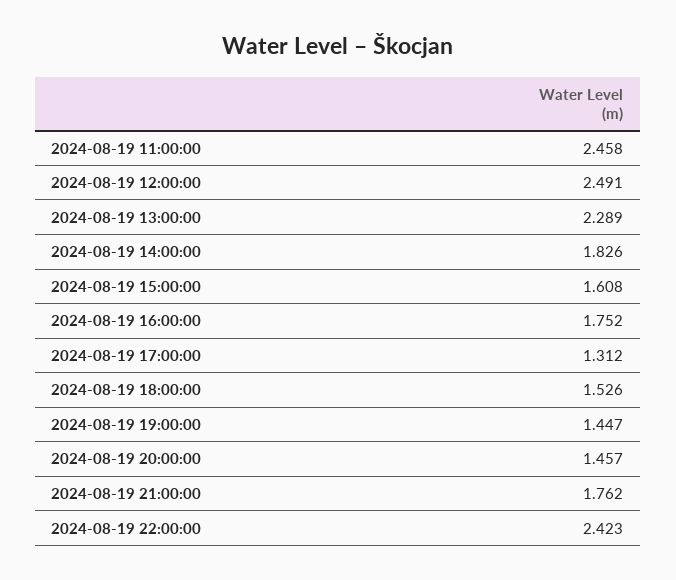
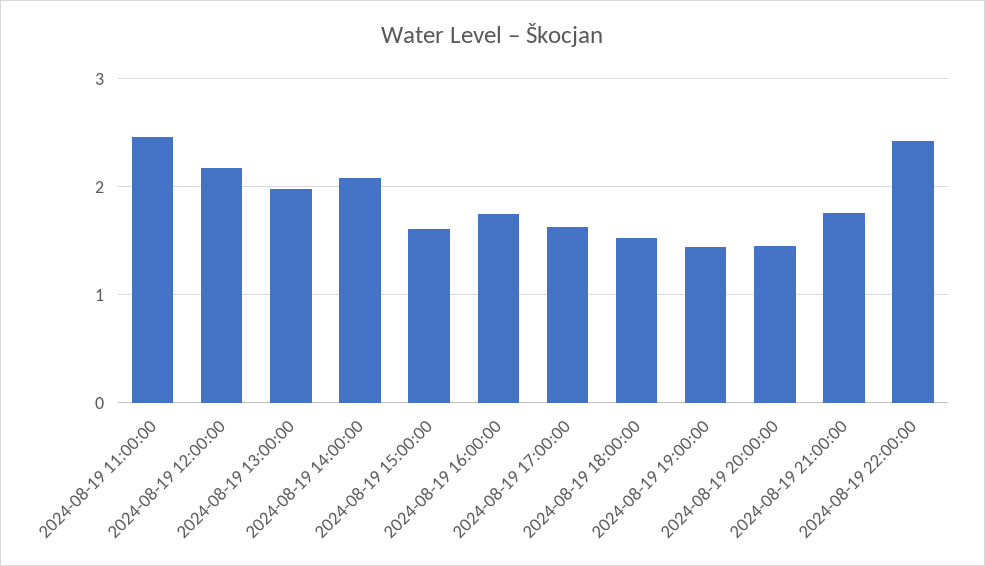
2024-08-19 12:00:00: 2.491 -> 2.2
2024-08-19 13:00:00: 2.289 -> 2
2024-08-19 14:00:00: 1.826 -> 2.1
2024-08-19 17:00:00: 1.312 -> 1.6

